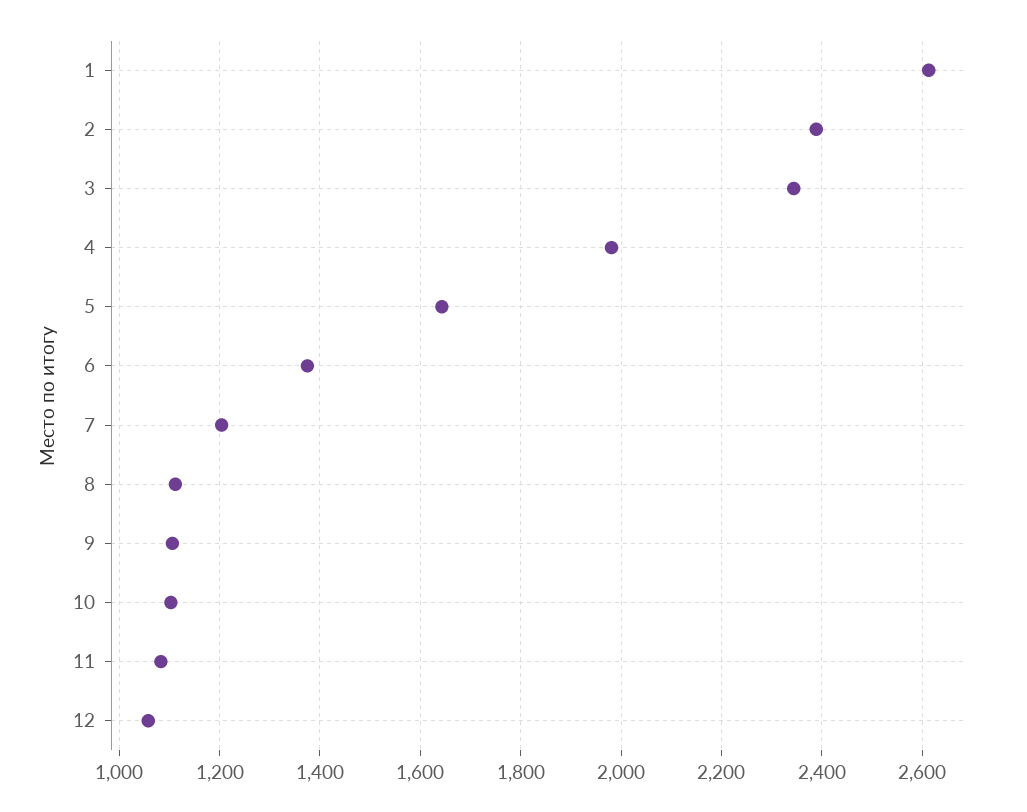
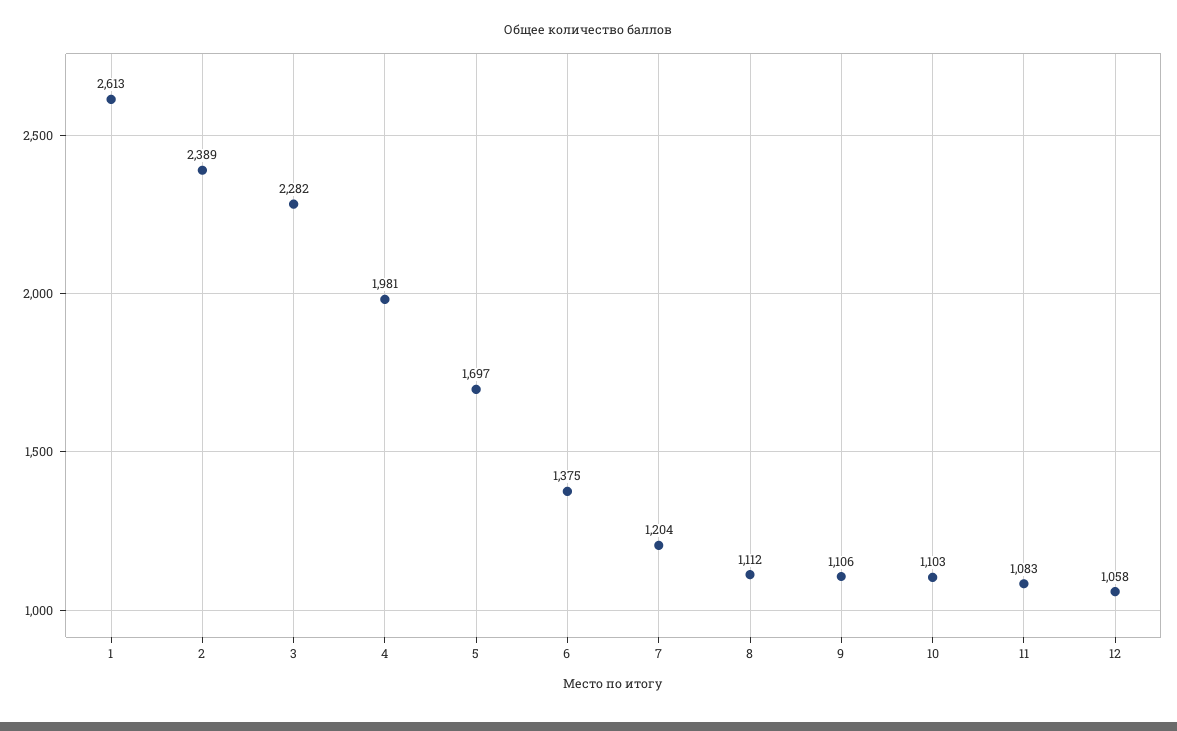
3: 2340 -> 2282
5: 1640 -> 1697

